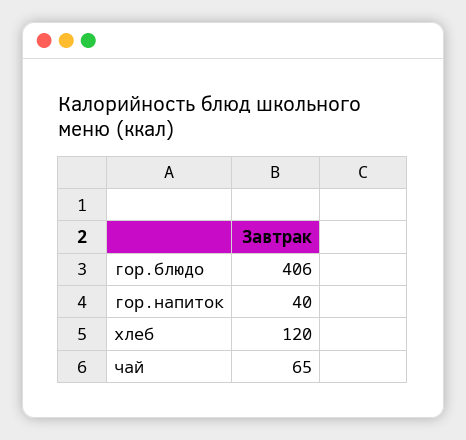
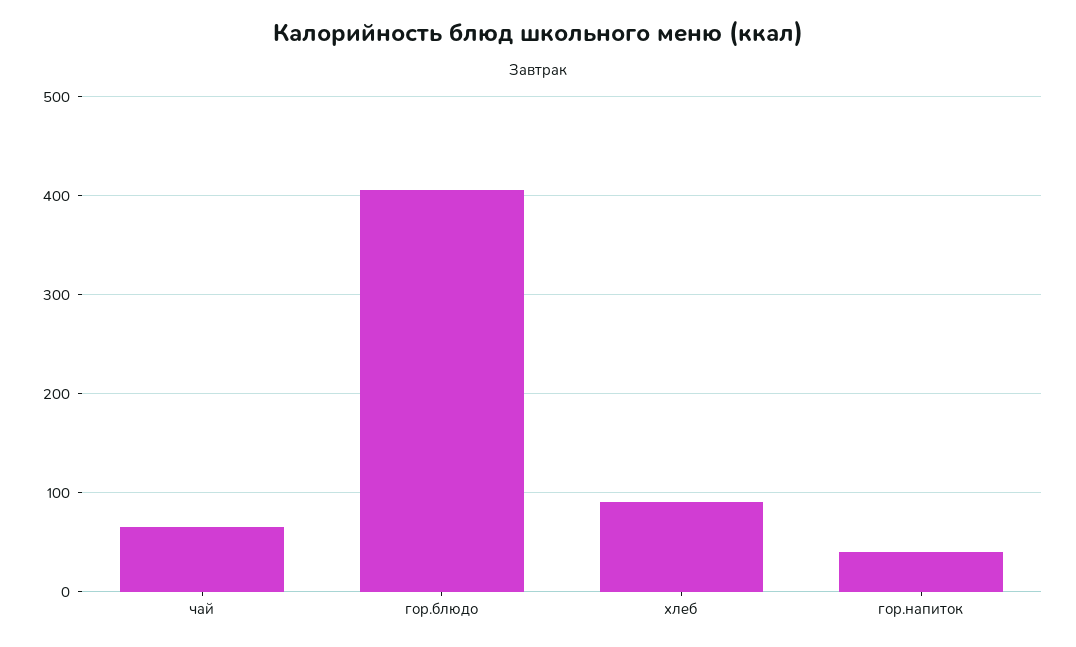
хлеб: 120 -> 90

